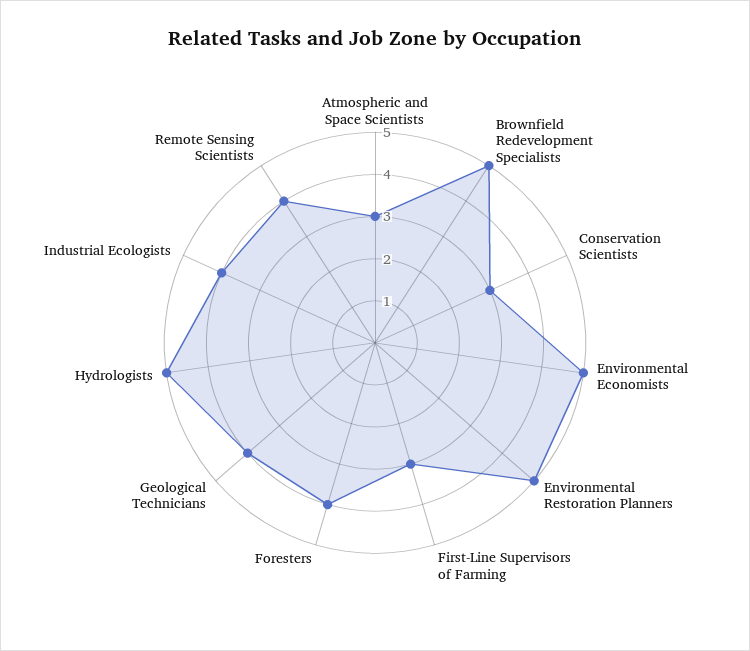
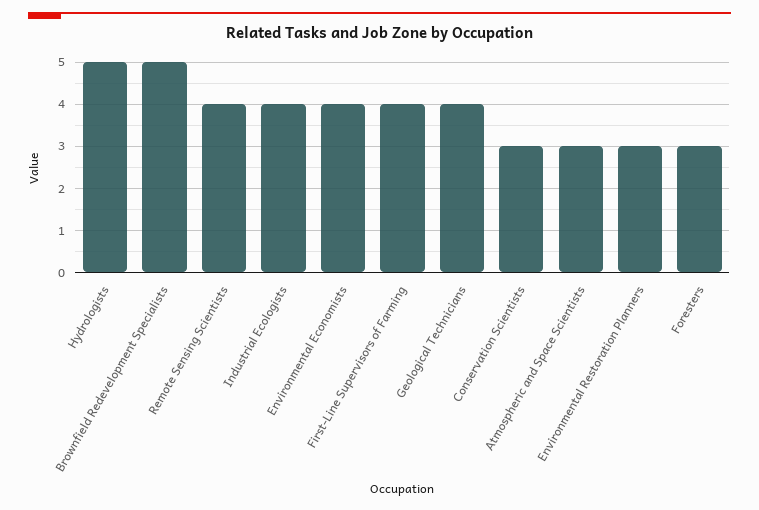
Environmental Economists: 5 -> 4
Environmental Restoration Planners: 5 -> 3
First-Line Supervisors of Farming: 3 -> 4
Foresters: 4 -> 3

